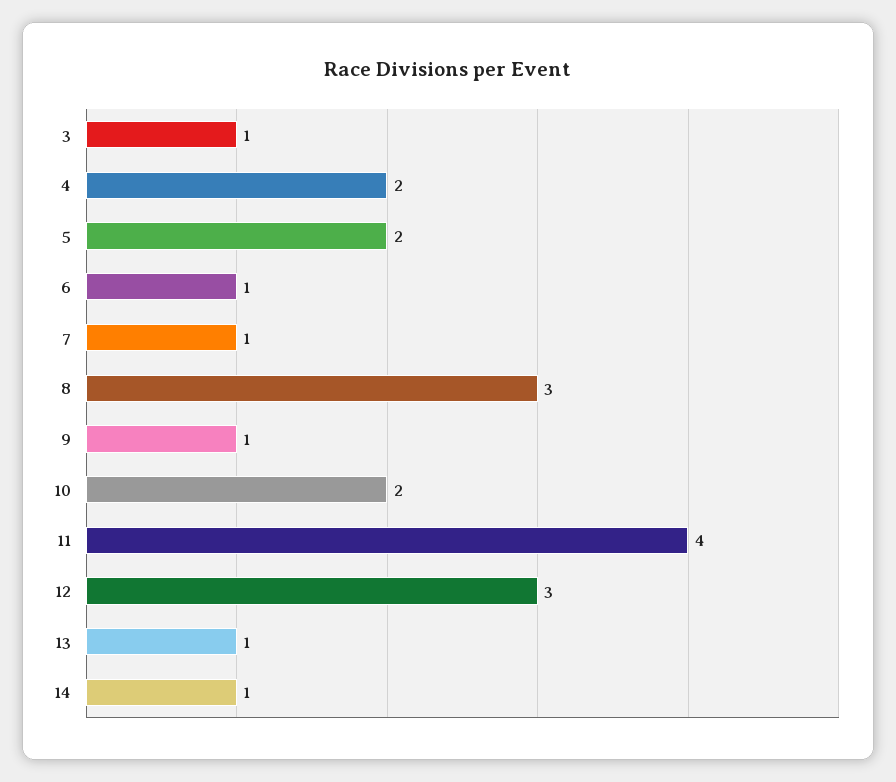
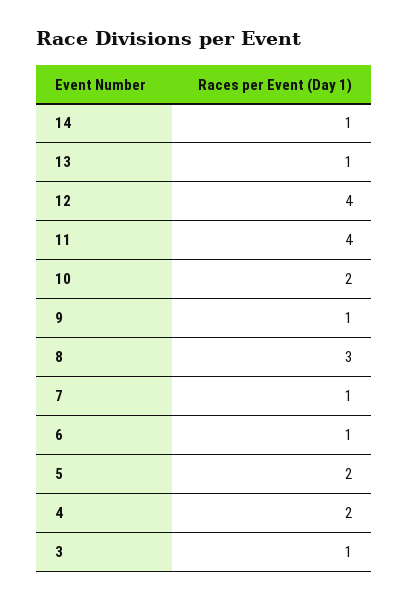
12: 3 -> 4

